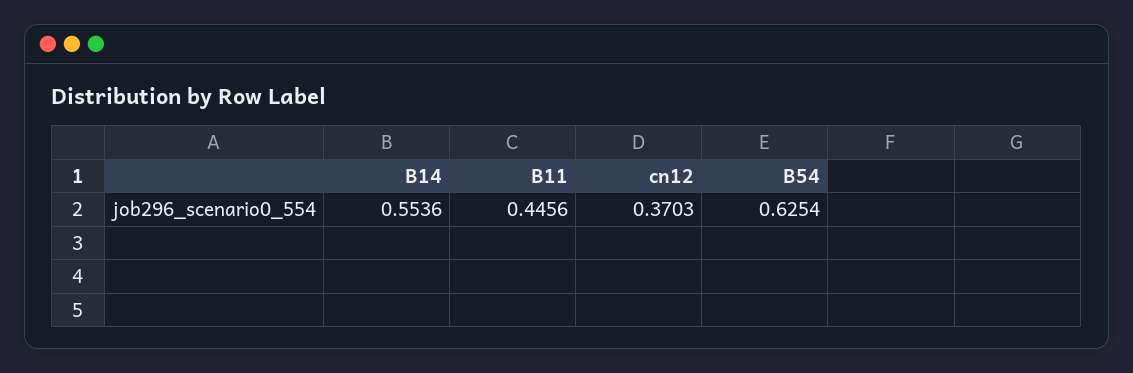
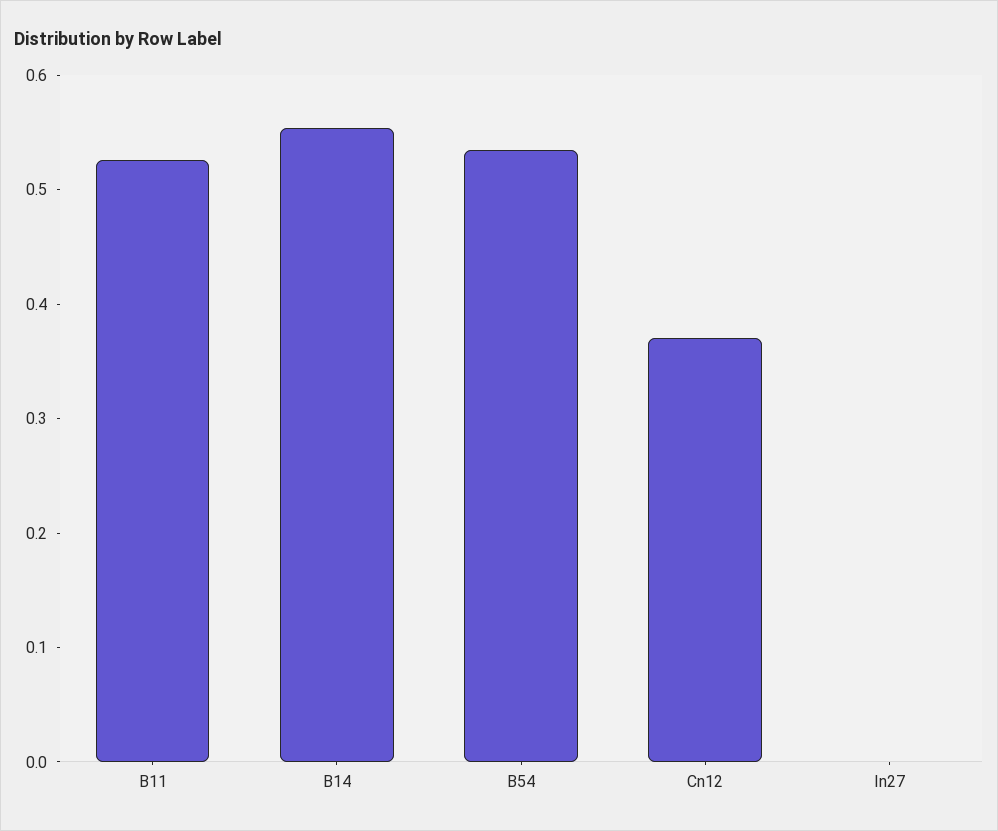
B11: 0.4456 -> 0.52
B54: 0.6254 -> 0.54
In27: none -> 0

